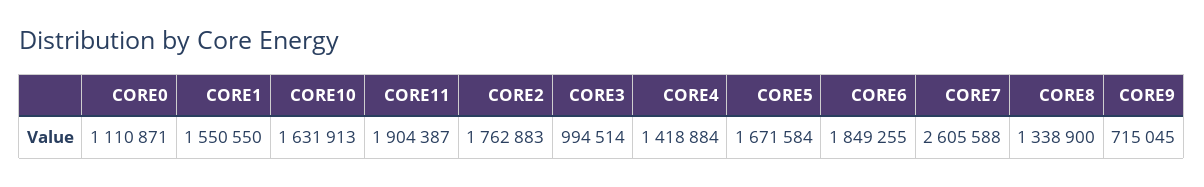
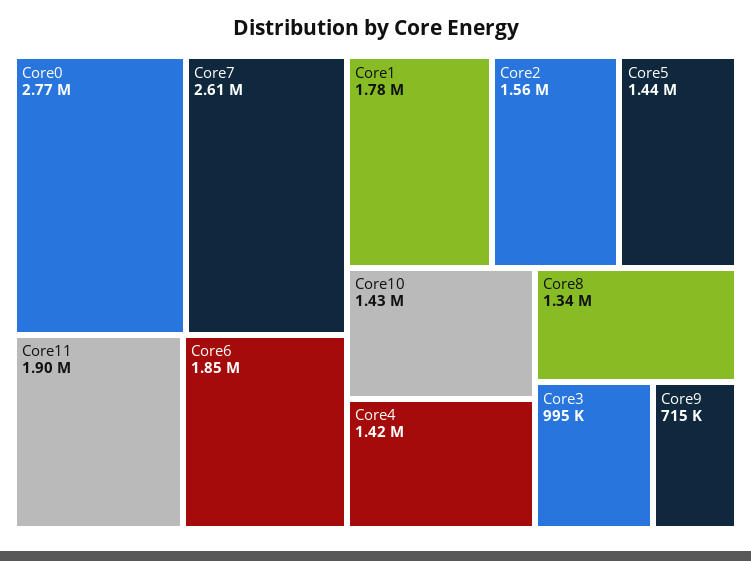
CORE0: 1110871 -> 2770000
CORE1: 1550550 -> 1780000
CORE10: 1631913 -> 1430000
CORE2: 1762883 -> 1560000
CORE5: 1671584 -> 1440000

